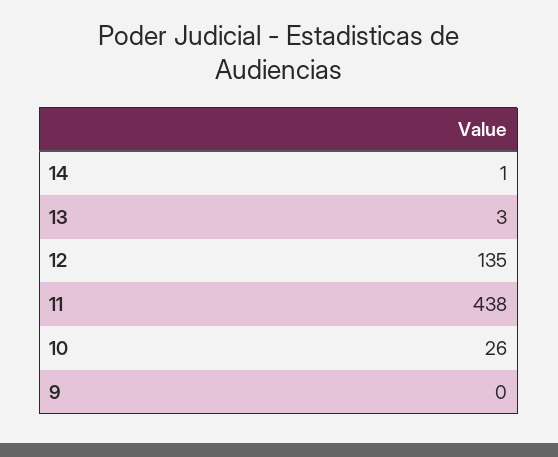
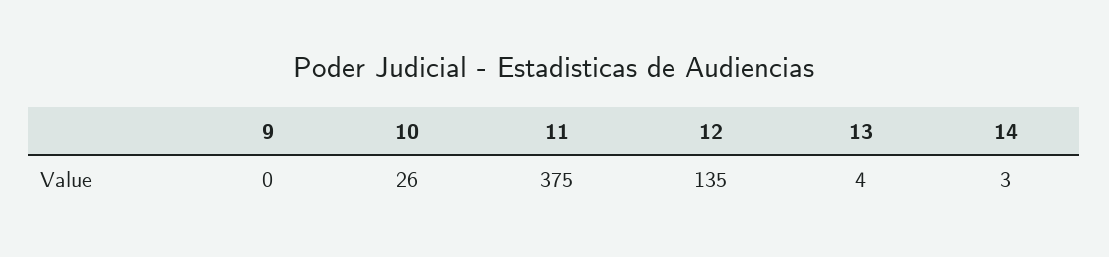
14: 1 -> 3
13: 3 -> 4
11: 438 -> 375

